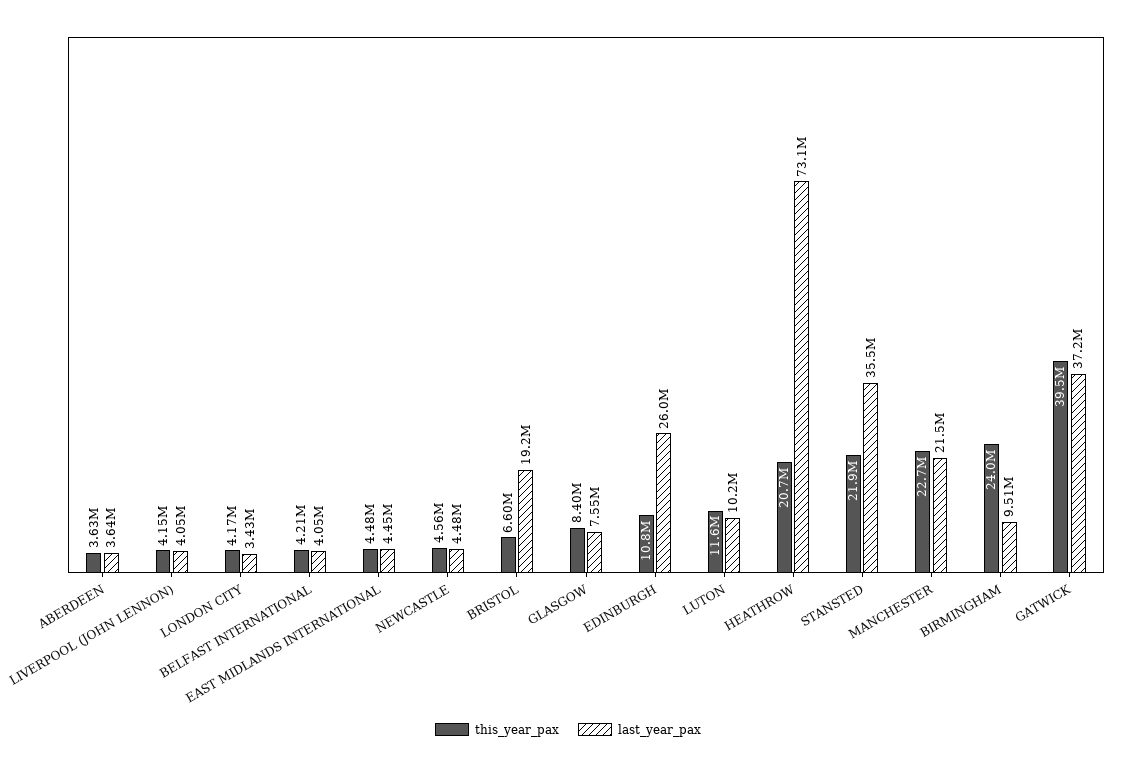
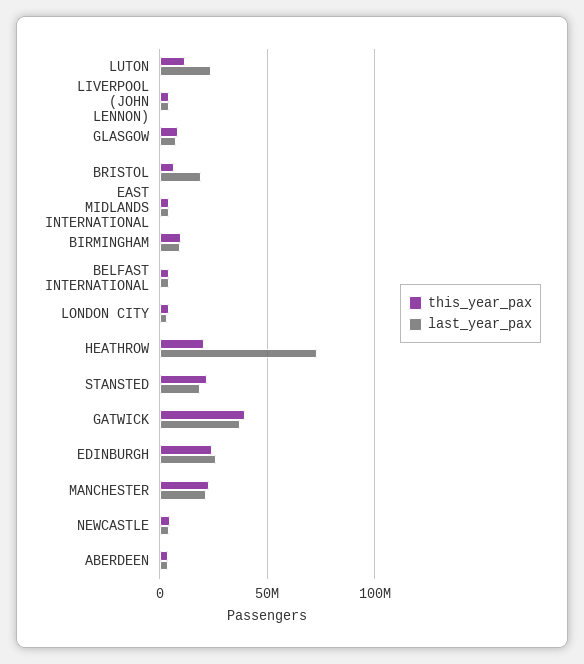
this_year_pax, EDINBURGH: 10800000 -> 25000000
last_year_pax, LUTON: 10200000 -> 25000000
last_year_pax, STANSTED: 35500000 -> 20000000
this_year_pax, BIRMINGHAM: 24000000 -> 10000000

